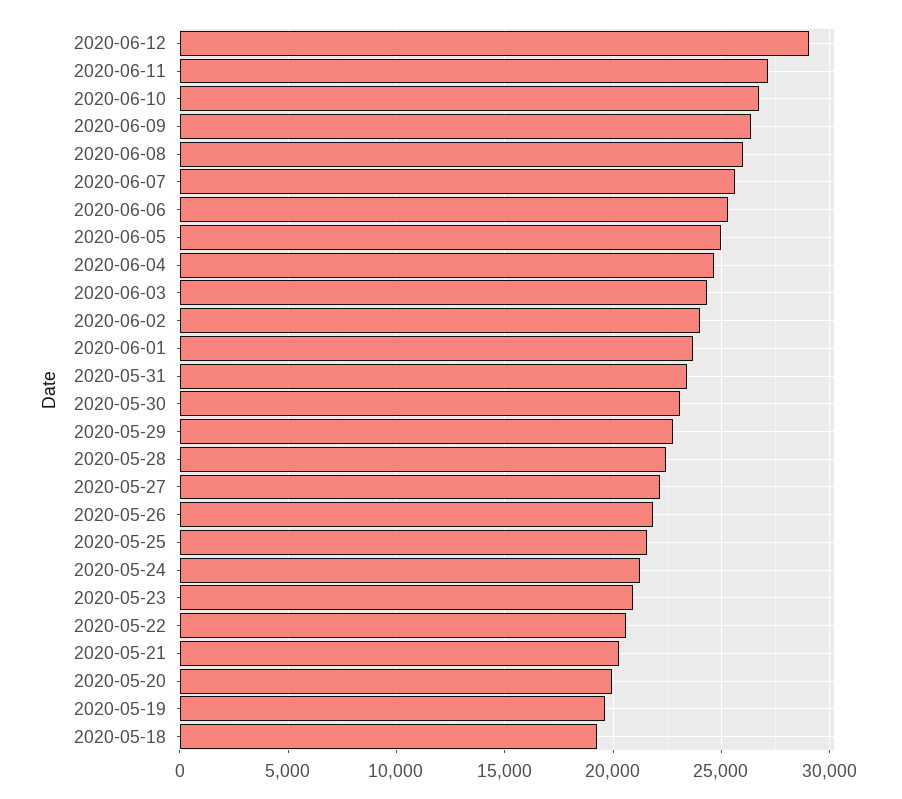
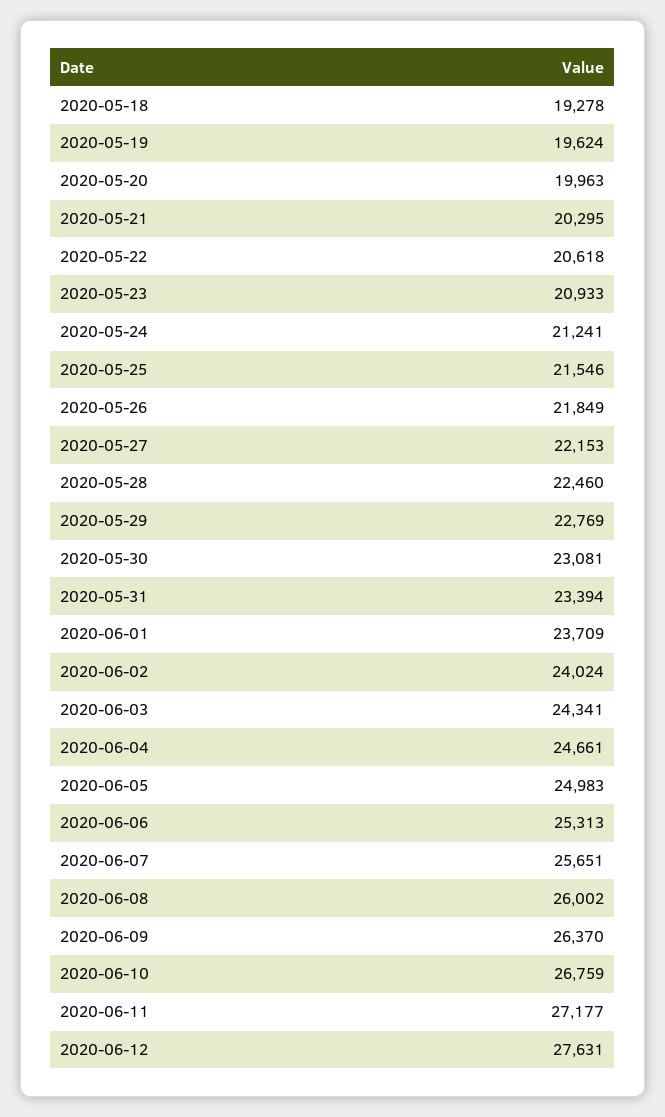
2020-06-12: 29000 -> 27631

